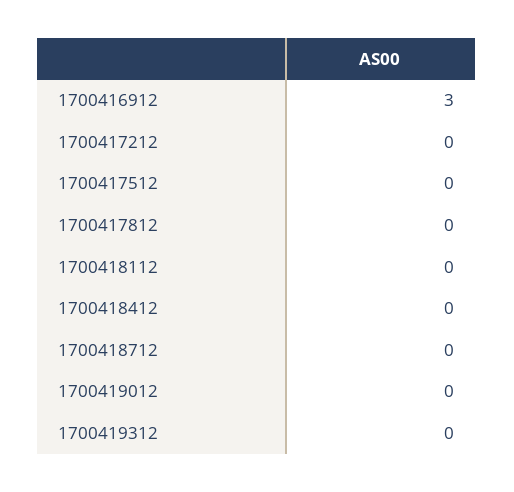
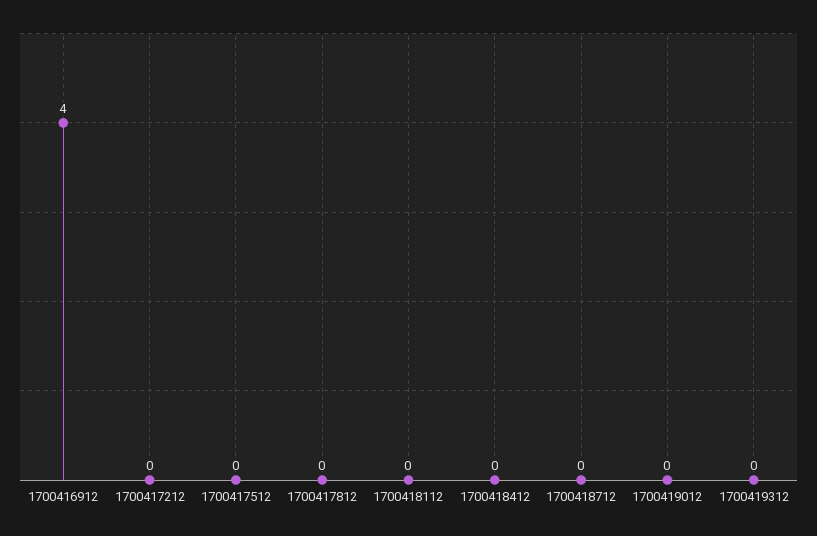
1700416912: 3 -> 4

